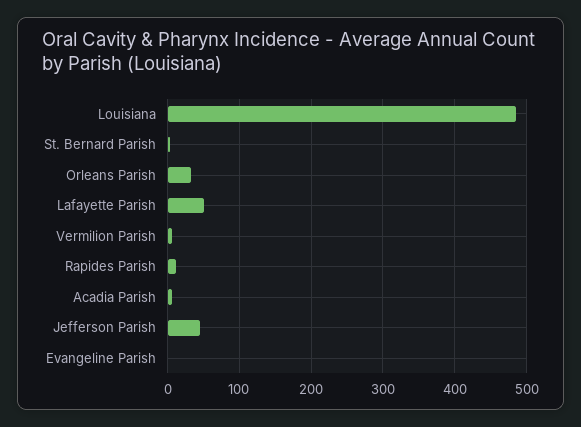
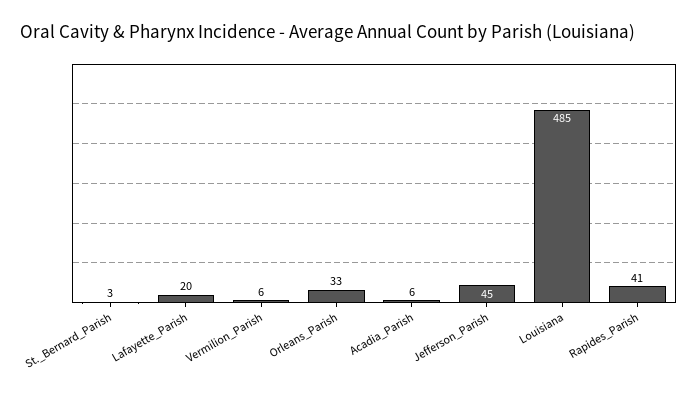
Lafayette Parish: 50 -> 20
Rapides Parish: 10 -> 41
Evangeline Parish: 0 -> none

